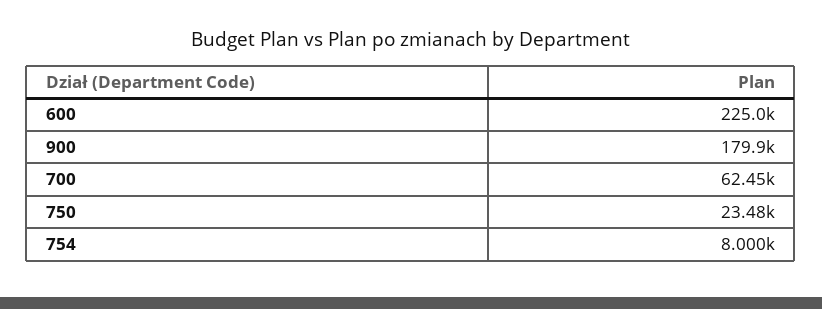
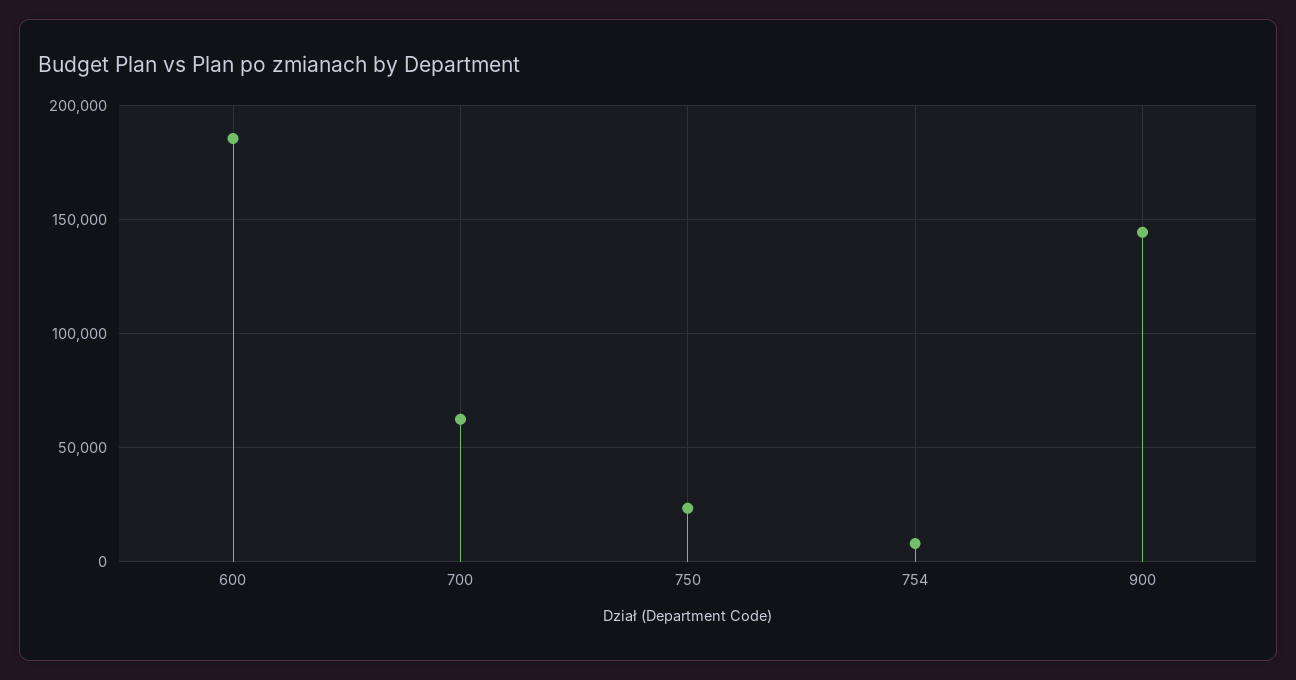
600: 225000 -> 185000
900: 179900 -> 145000

